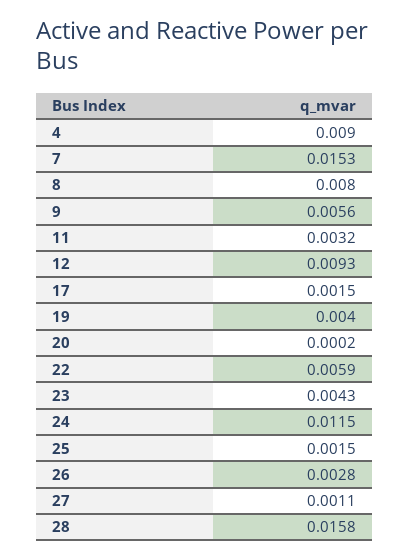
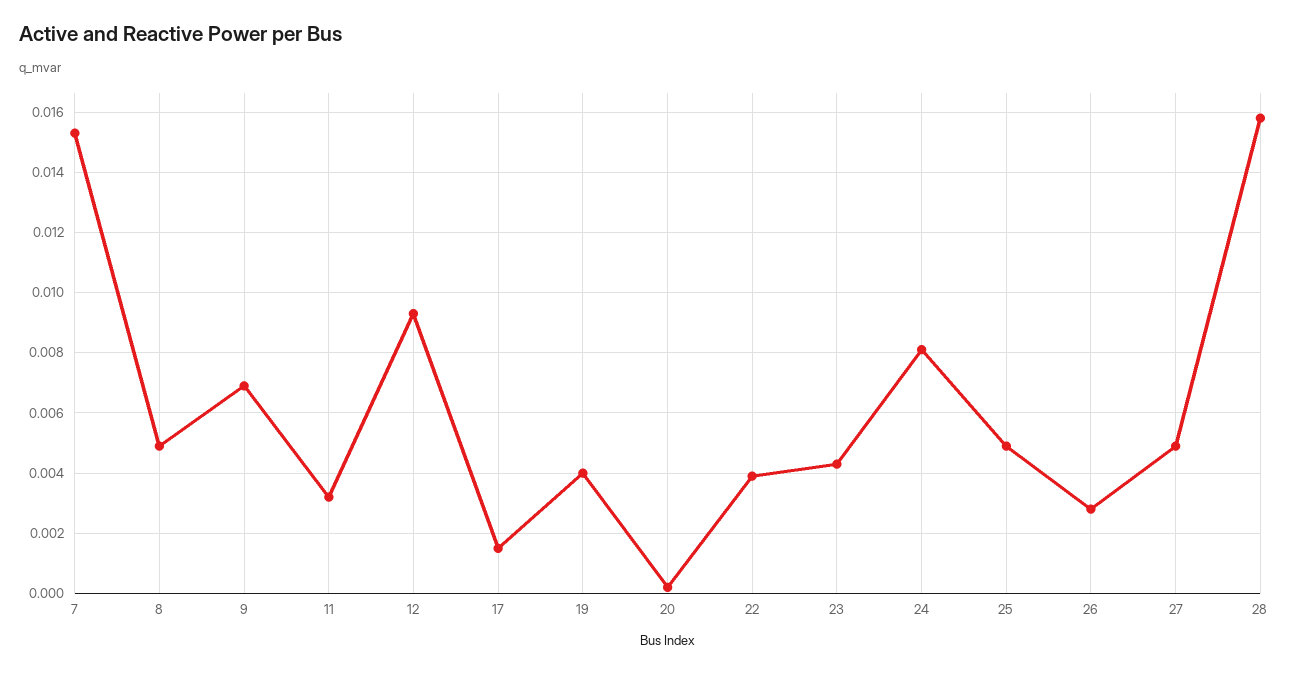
4: 0.009 -> none
8: 0.008 -> 0.005
9: 0.0056 -> 0.007
22: 0.0059 -> 0.004
24: 0.0115 -> 0.008
25: 0.0015 -> 0.005
27: 0.0011 -> 0.005

